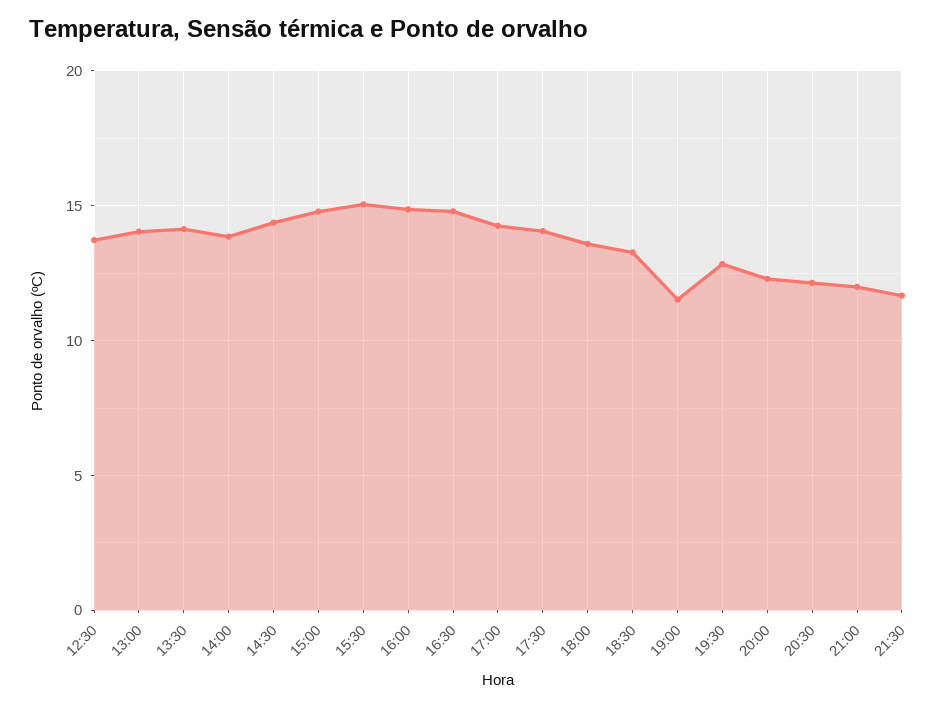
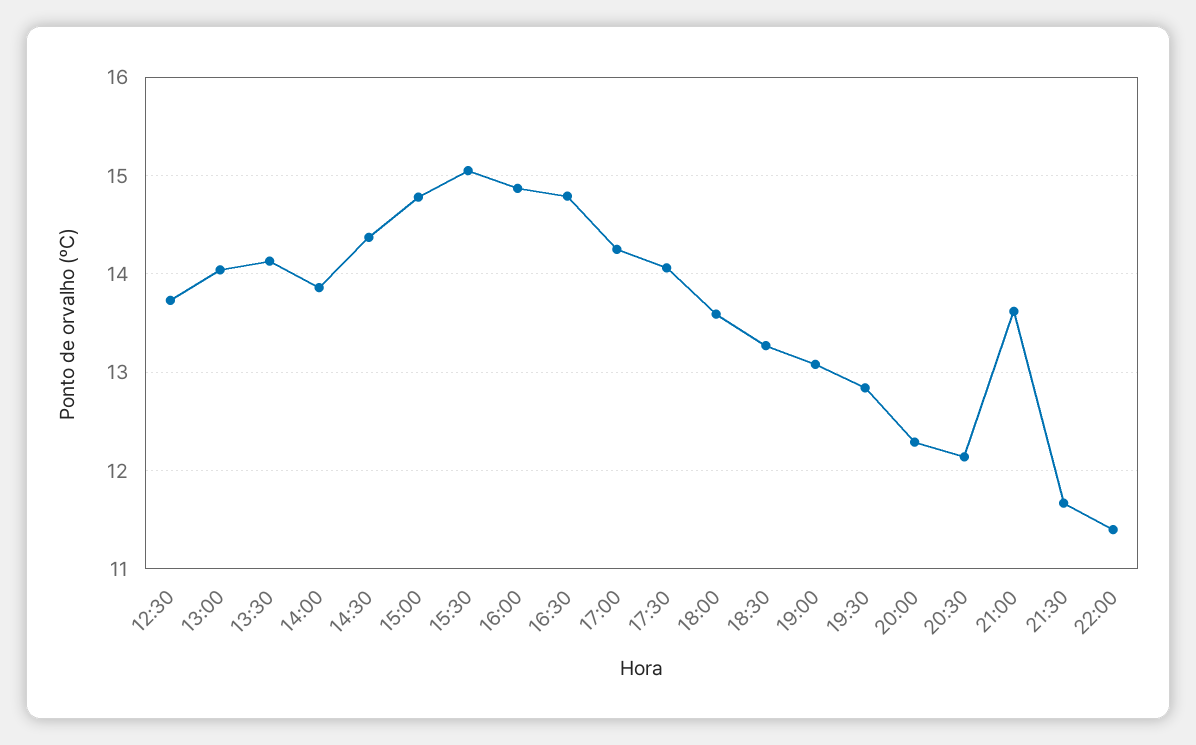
19:00: 11.5 -> 13.1
21:00: 12 -> 13.6
22:00: none -> 11.4

